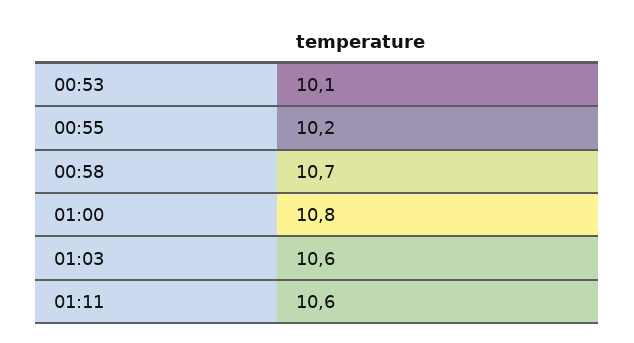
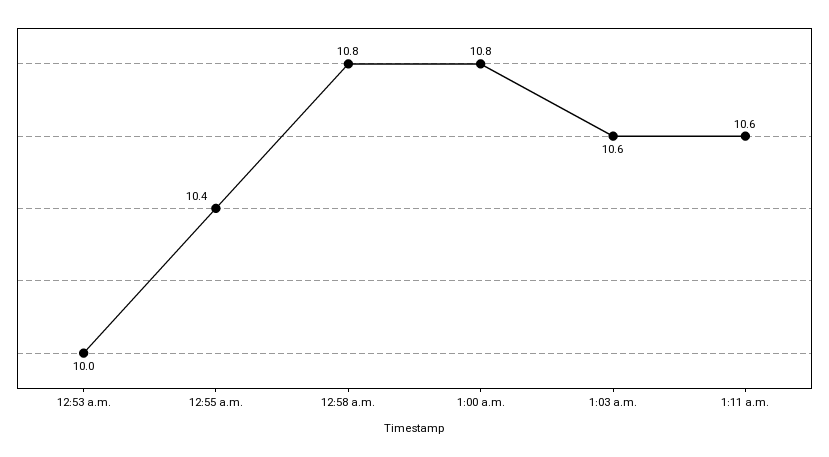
00:53: 10.1 -> 10
00:55: 10.2 -> 10.4
00:58: 10.7 -> 10.8

